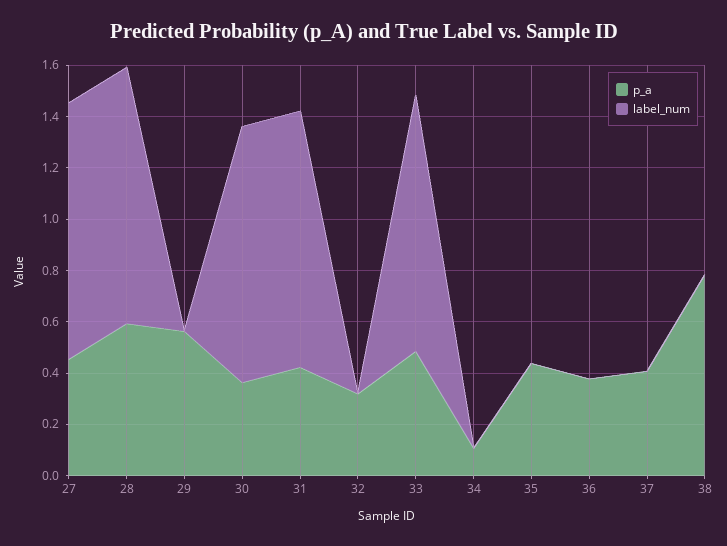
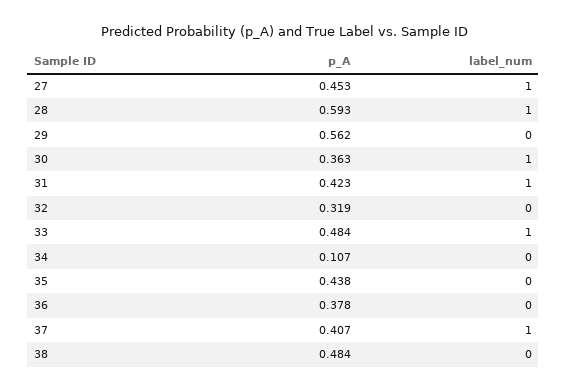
label_num, 37: 0 -> 1
p_a, 38: 0.8 -> 0.484

